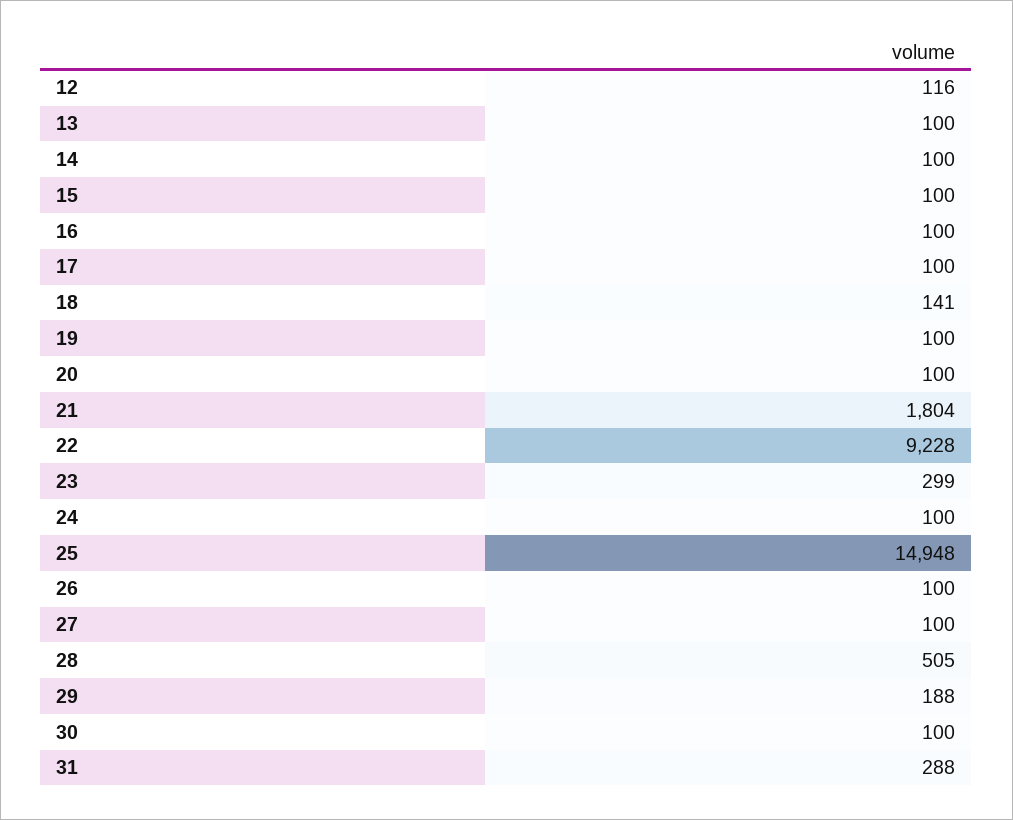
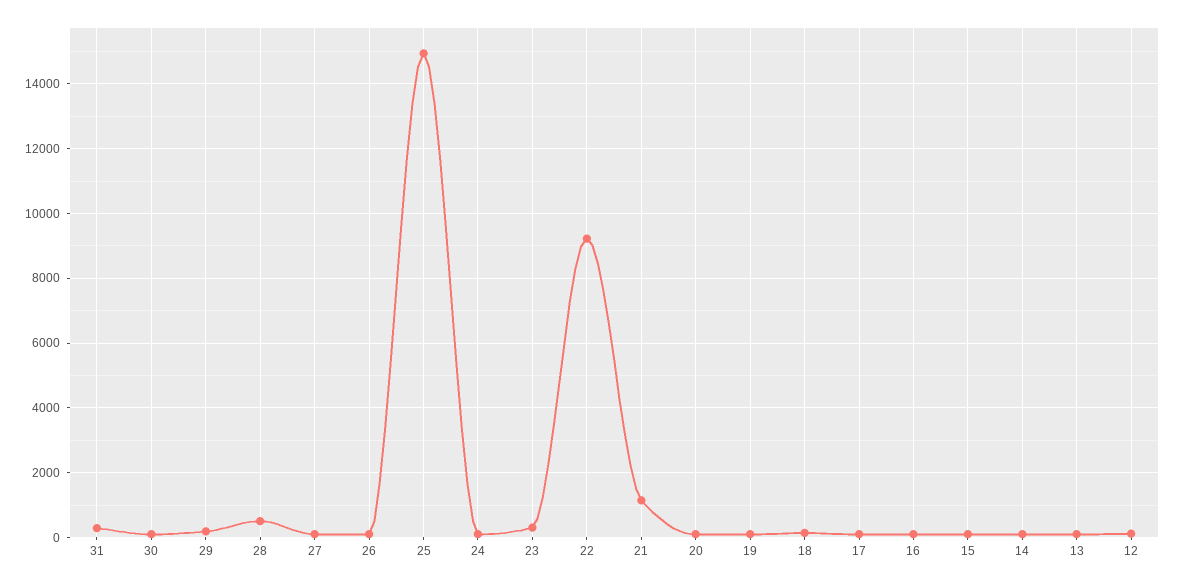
21: 1804 -> 1200

